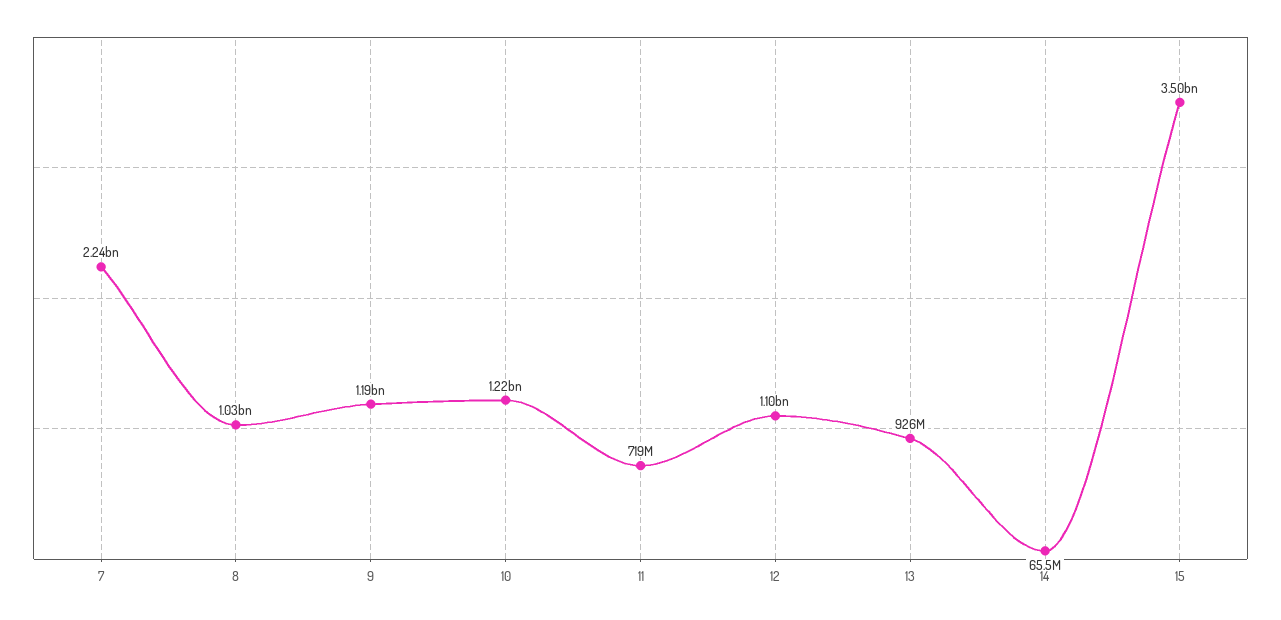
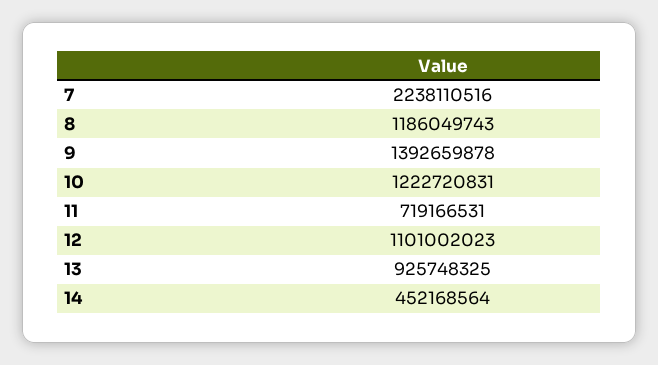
8: 1030000000 -> 1186049743
9: 1190000000 -> 1392659878
14: 65500000 -> 452168564
15: 3500000000 -> none

